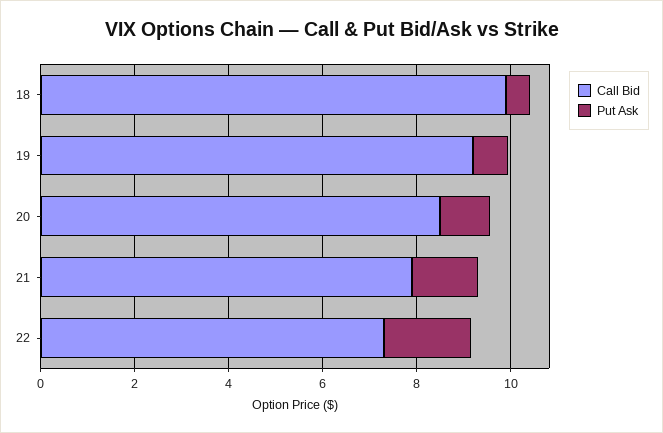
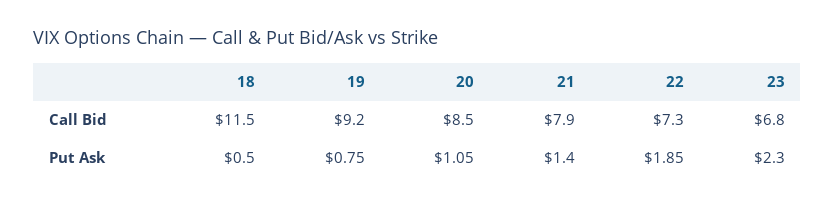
Call Bid, 18: 10 -> 11.5
Call Bid, 23: none -> 6.8
Put Ask, 23: none -> 2.3

